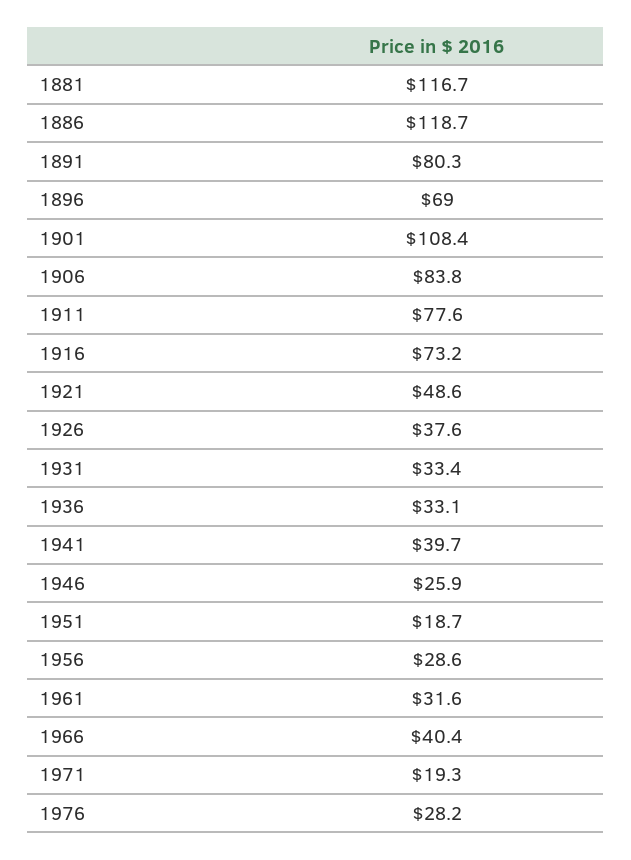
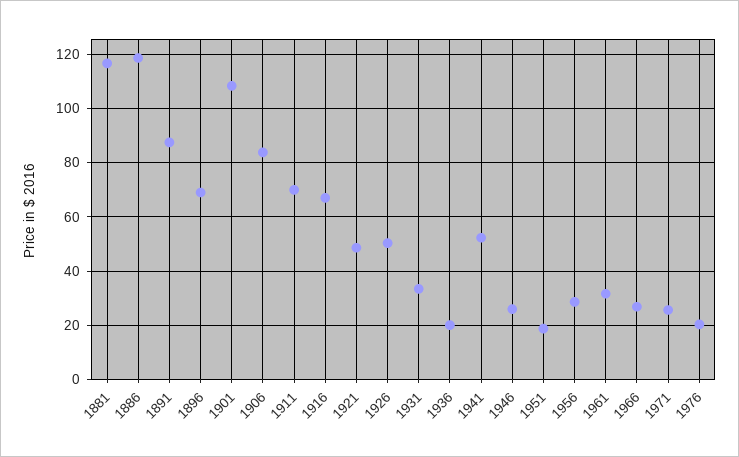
1891: 80.3 -> 87.5
1911: 77.6 -> 70
1916: 73.2 -> 67.5
1926: 37.6 -> 50
1936: 33.1 -> 20
1941: 39.7 -> 52.5
1966: 40.4 -> 27.5
1971: 19.3 -> 25
1976: 28.2 -> 20

